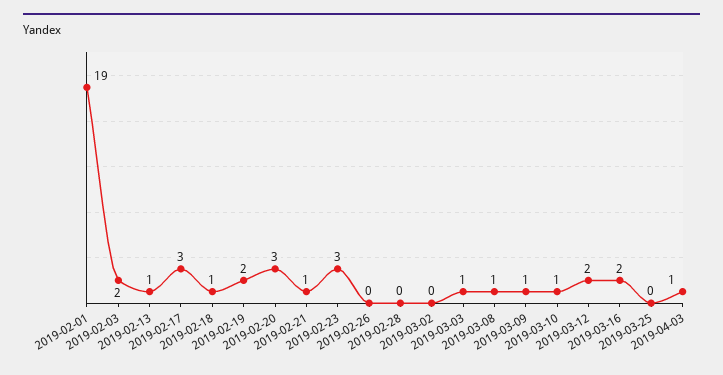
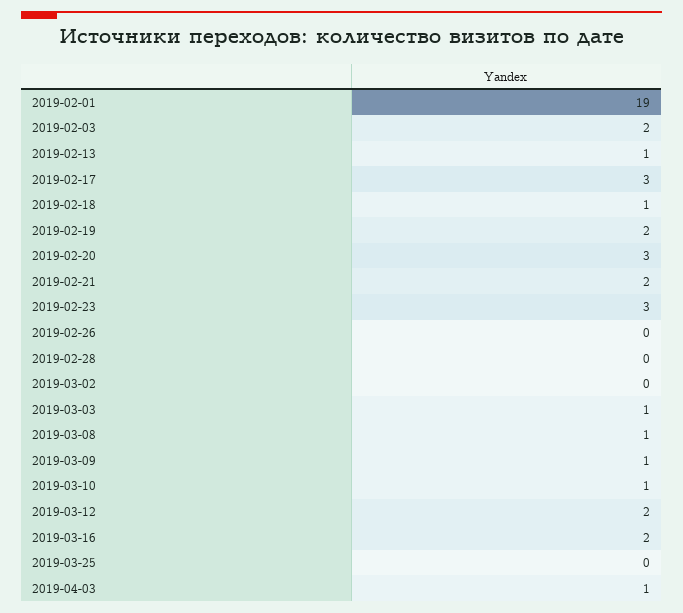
2019-02-21: 1 -> 2

